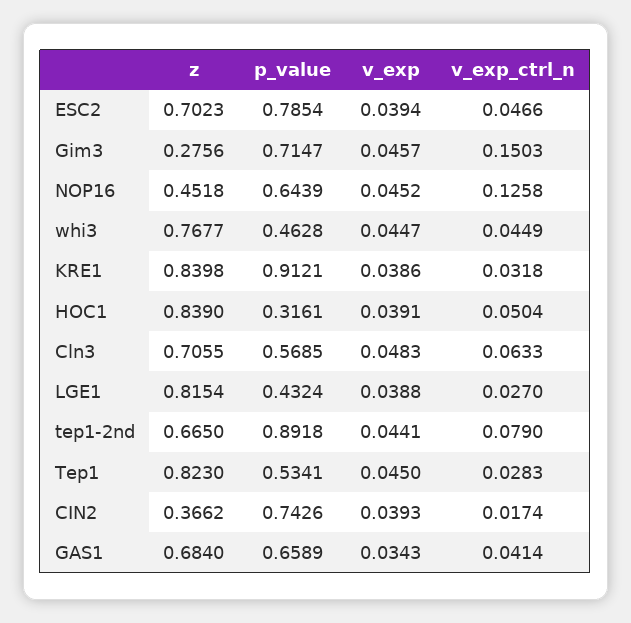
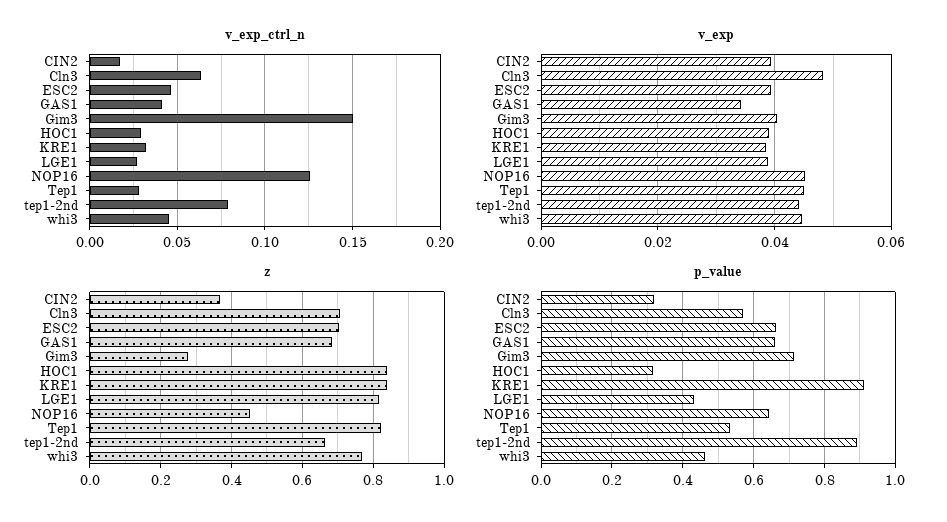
p_value, ESC2: 0.7854 -> 0.66
v_exp, Gim3: 0.0457 -> 0.04
v_exp_ctrl_n, HOC1: 0.0504 -> 0.03
p_value, CIN2: 0.7426 -> 0.32

